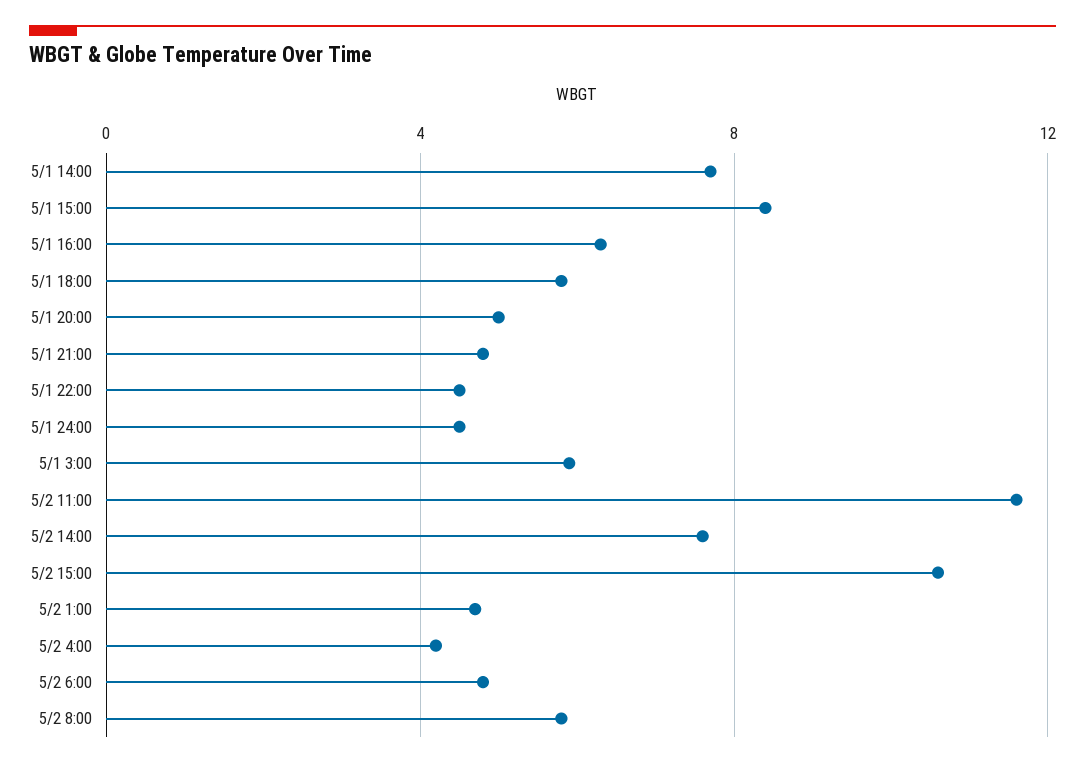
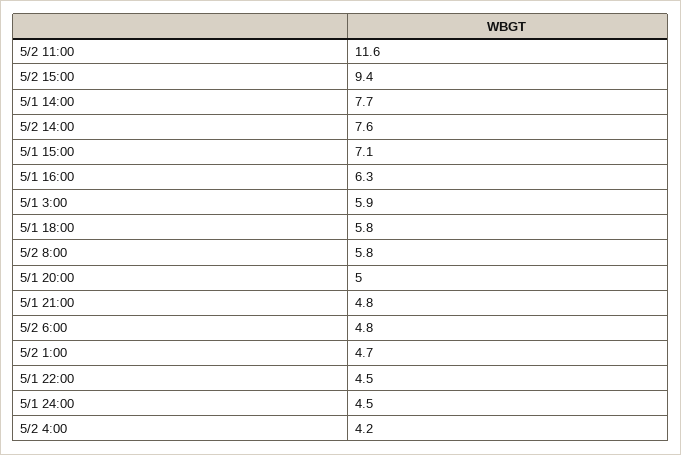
5/1 15:00: 8.5 -> 7.1
5/2 15:00: 10.5 -> 9.4

